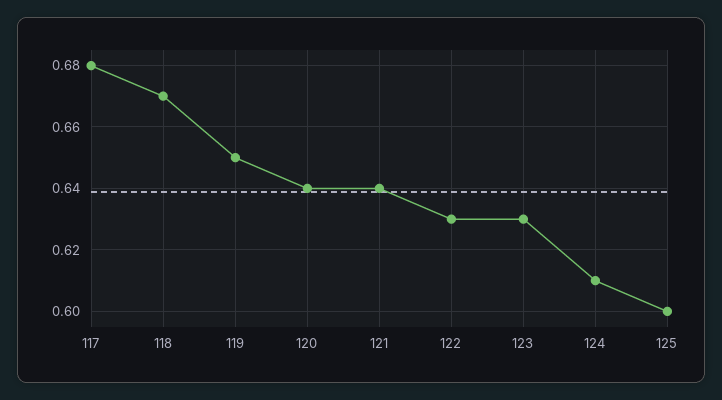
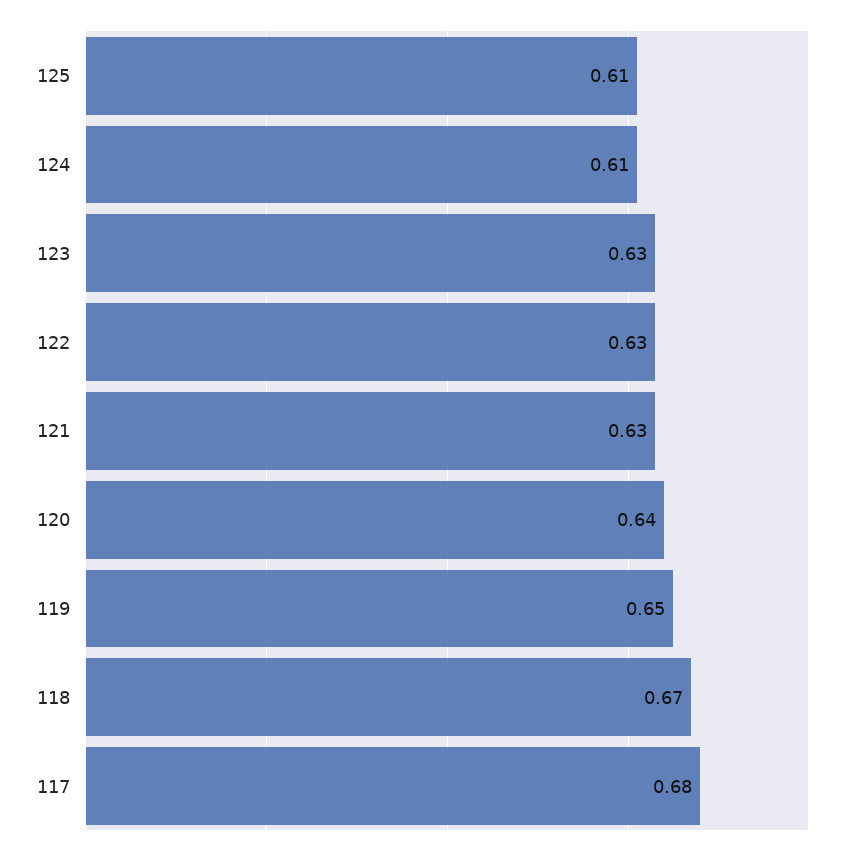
121: 0.64 -> 0.63
125: 0.6 -> 0.61

